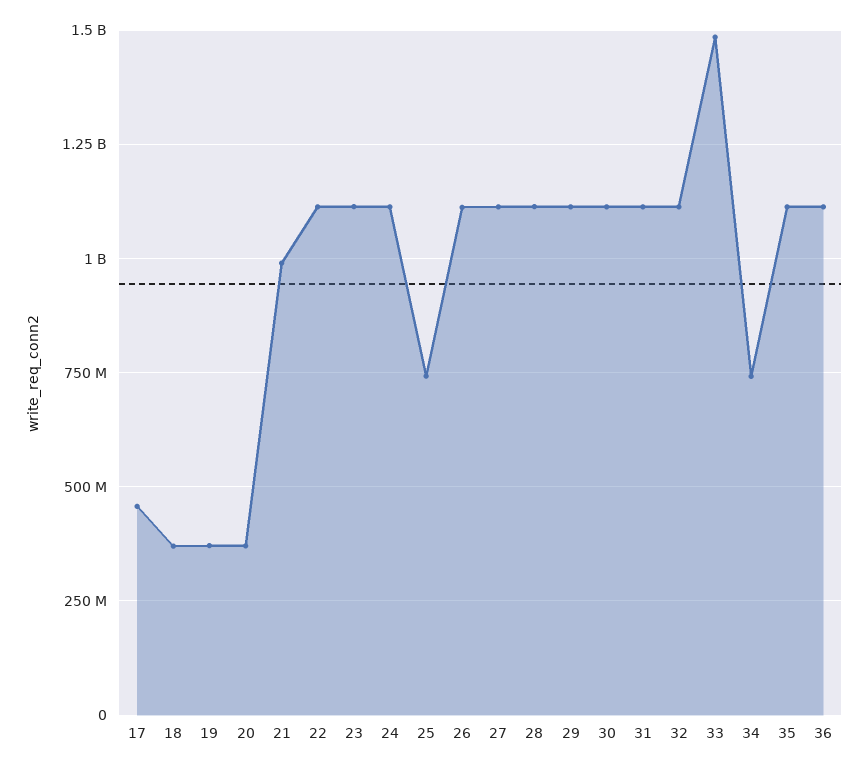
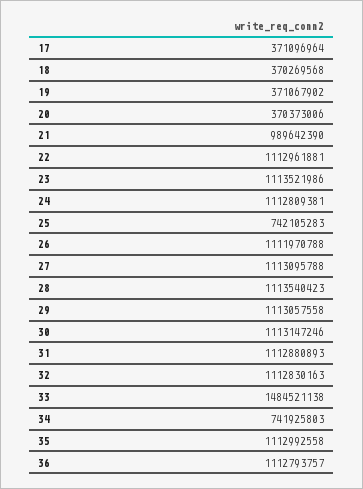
17: 450000000 -> 371096964

